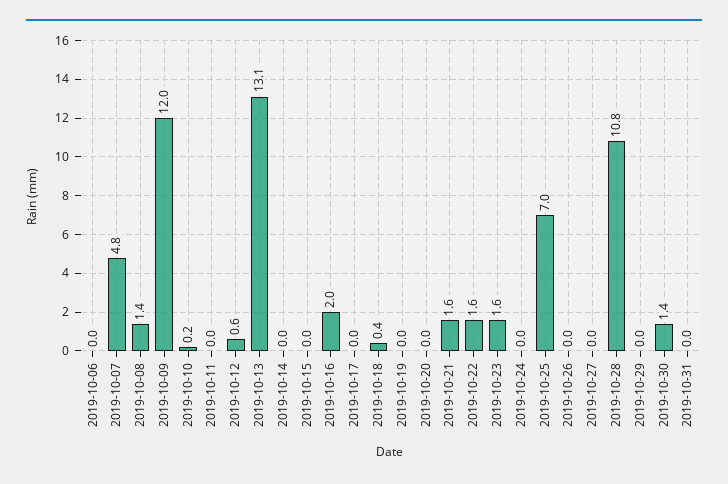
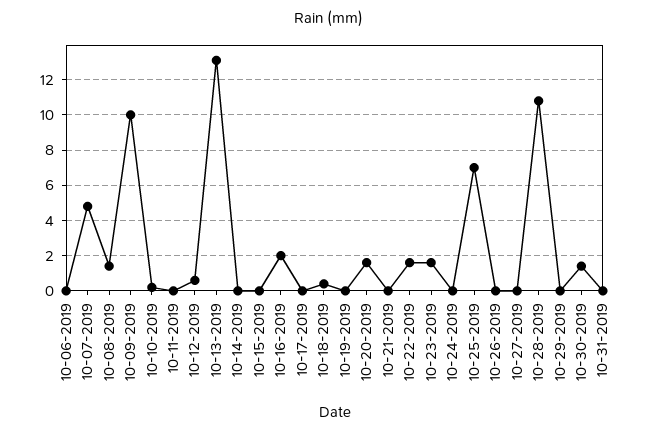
2019-10-09: 12 -> 10
2019-10-20: 0 -> 1.5
2019-10-21: 1.6 -> 0

